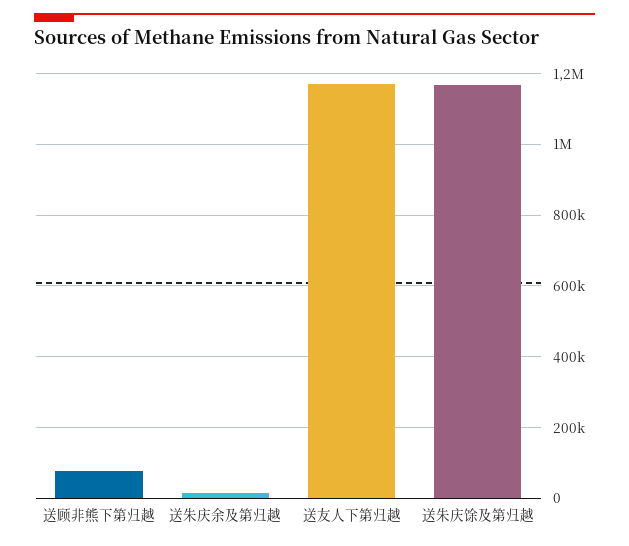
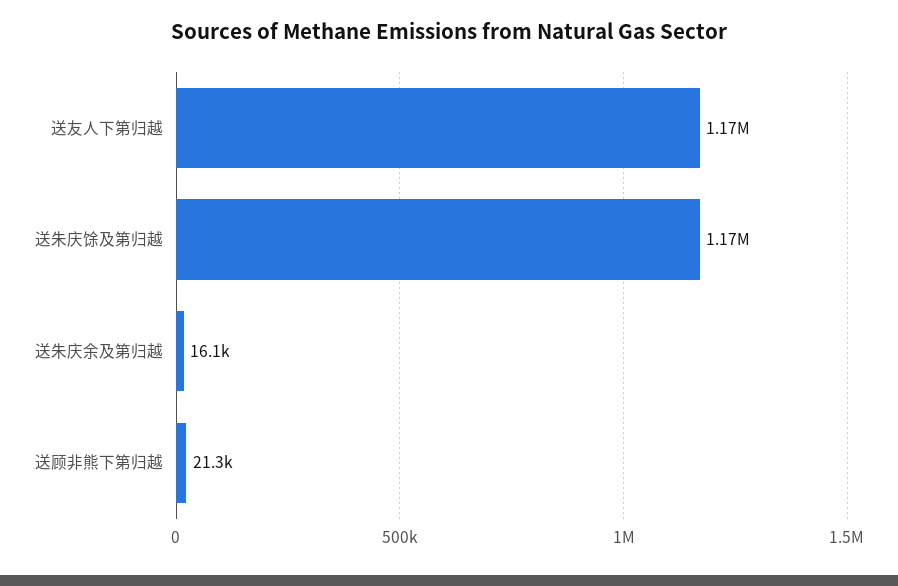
送顾非熊下第归越: 80000 -> 21300

